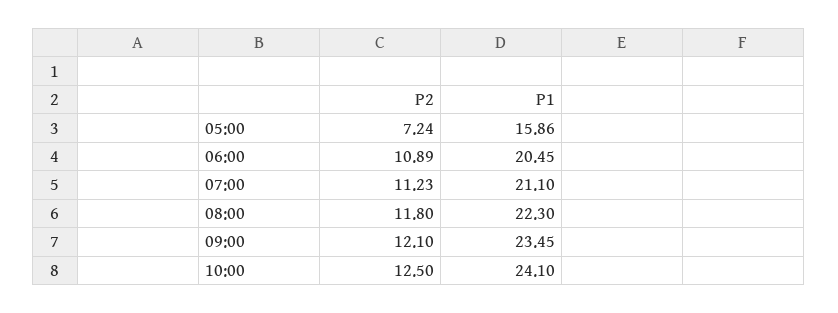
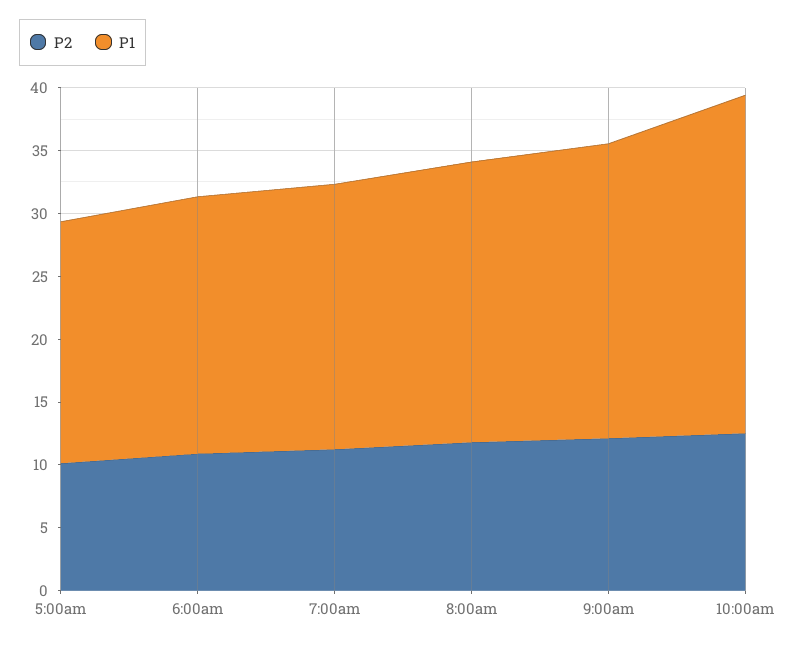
P2, 05:00: 7.24 -> 10
P1, 05:00: 15.86 -> 19
P1, 10:00: 24.1 -> 27

